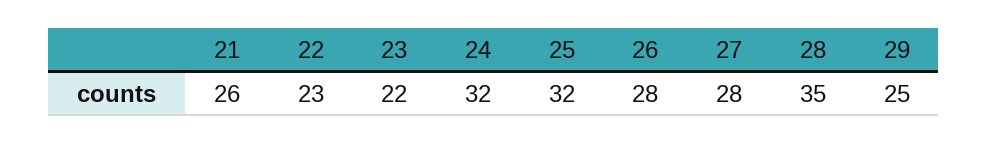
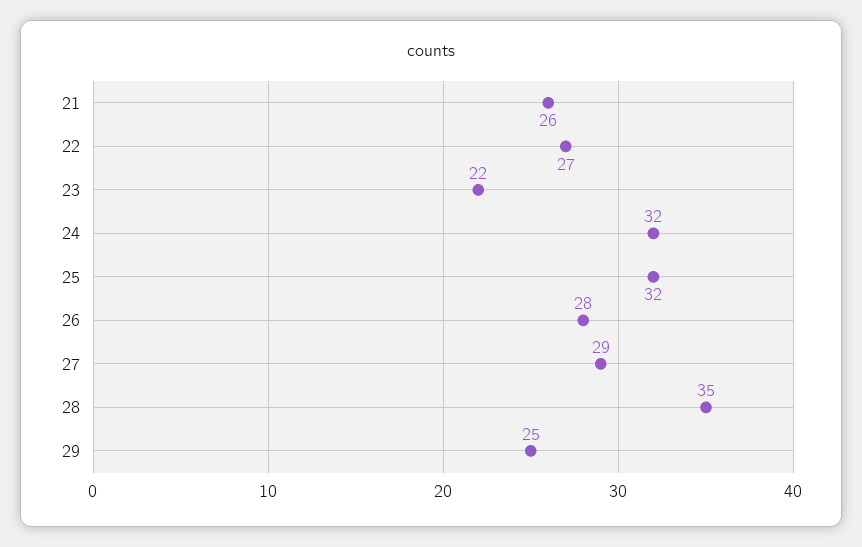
22: 23 -> 27
27: 28 -> 29

